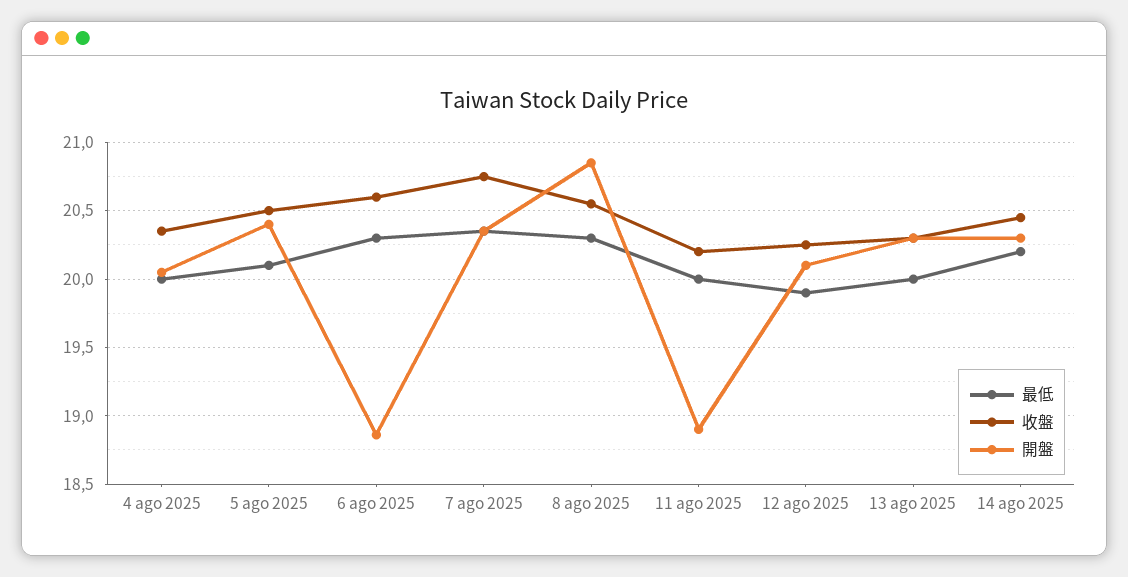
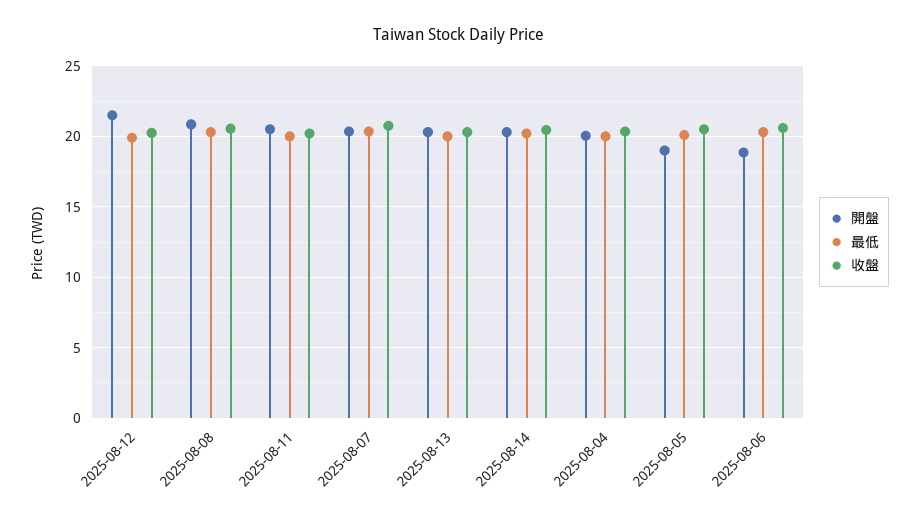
開盤, 5 ago 2025: 20.4 -> 19
開盤, 11 ago 2025: 18.9 -> 20.5
開盤, 12 ago 2025: 20.1 -> 21.5

